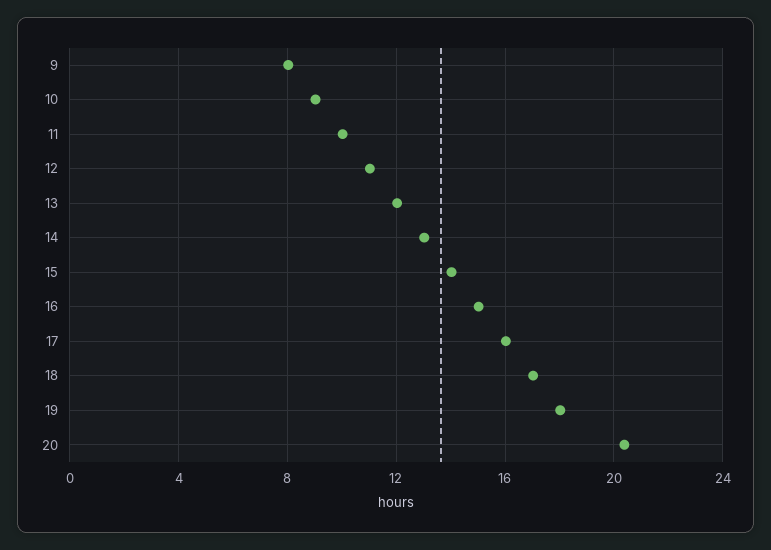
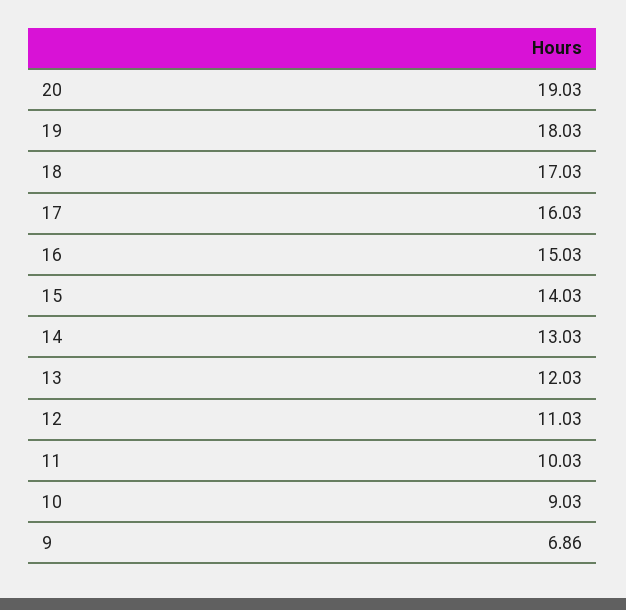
9: 8 -> 6.86
20: 20.5 -> 19.03

